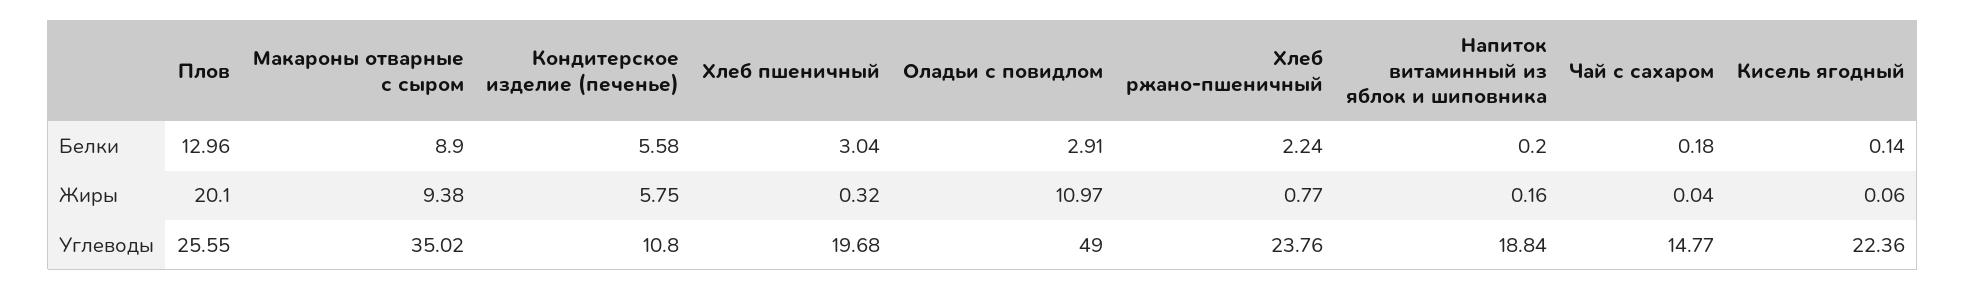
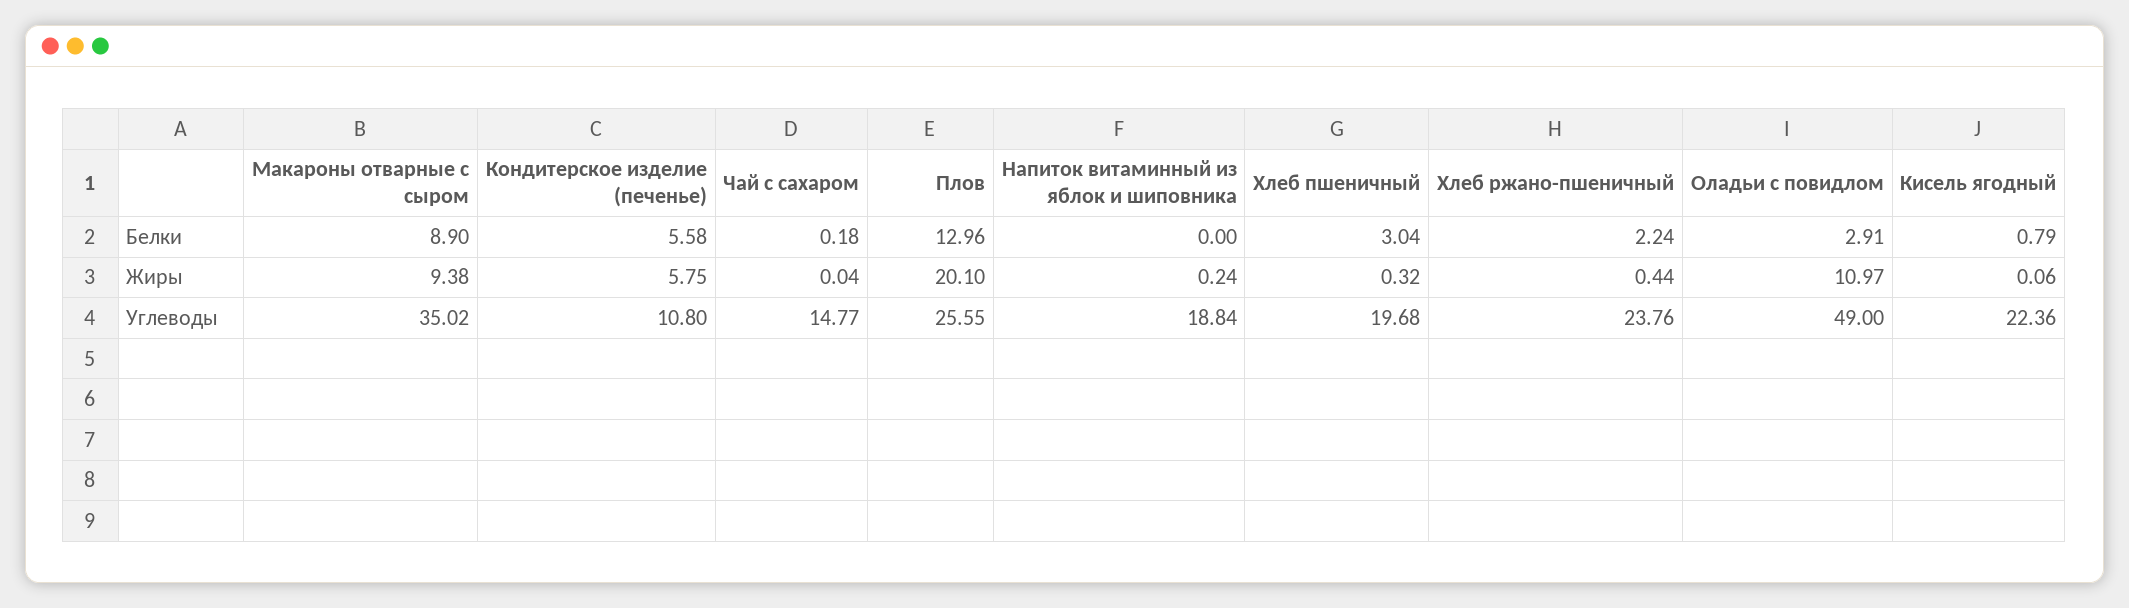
Напиток витаминный из яблок и шиповника, Белки: 0.2 -> 0
Кисель ягодный, Белки: 0.14 -> 0.79
Хлеб ржано-пшеничный, Жиры: 0.77 -> 0.44
Напиток витаминный из яблок и шиповника, Жиры: 0.16 -> 0.24

